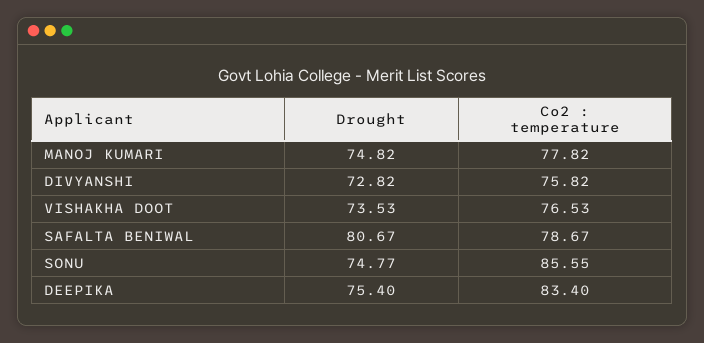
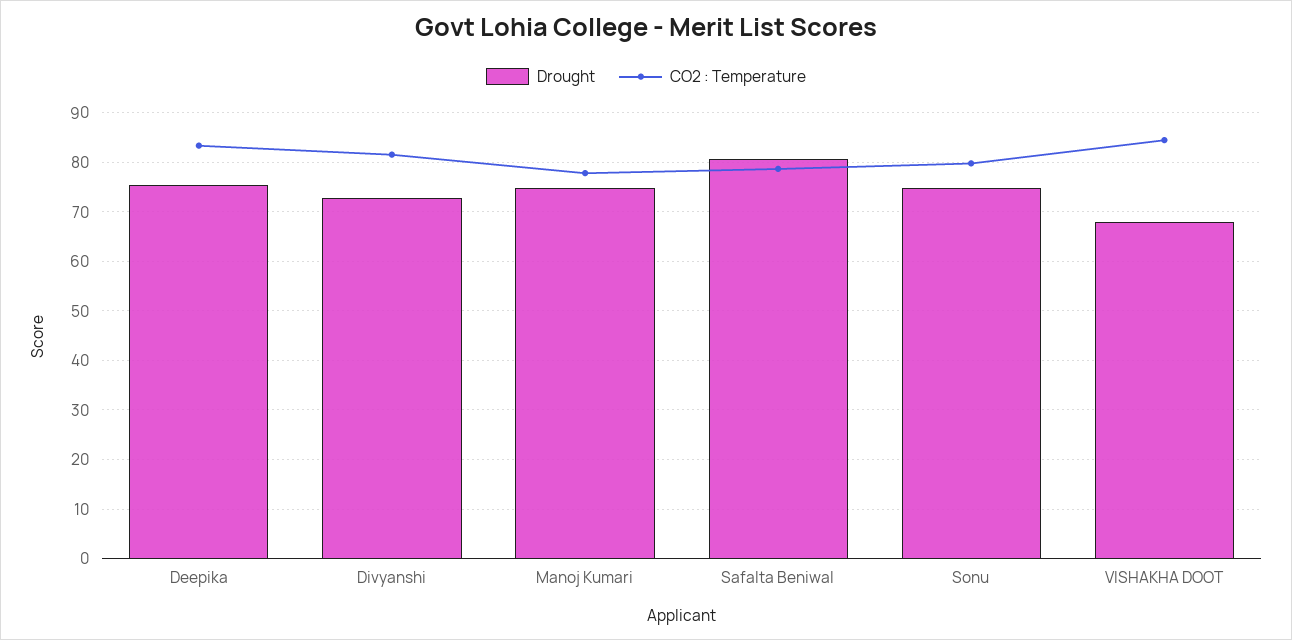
Co2 : temperature, DIVYANSHI: 75.82 -> 82
Drought, VISHAKHA DOOT: 73.53 -> 68
Co2 : temperature, VISHAKHA DOOT: 76.53 -> 84
Co2 : temperature, SONU: 85.55 -> 80

